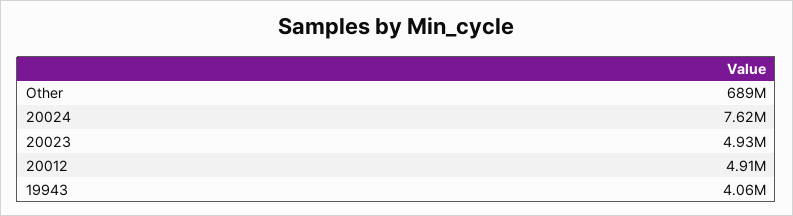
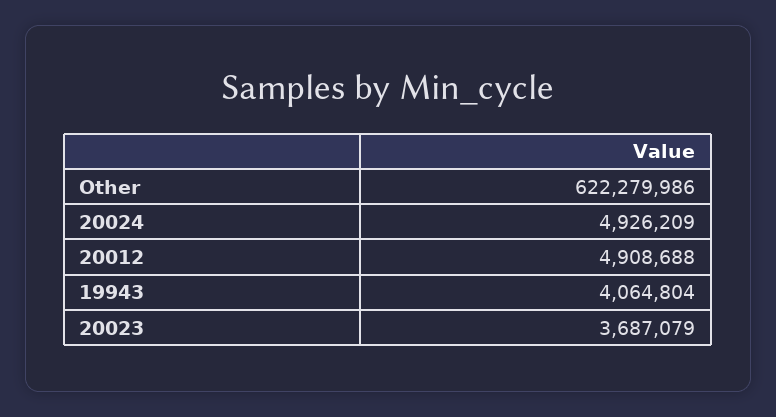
Other: 689000000 -> 622279986
20024: 7620000 -> 4926209
20023: 4930000 -> 3687079

